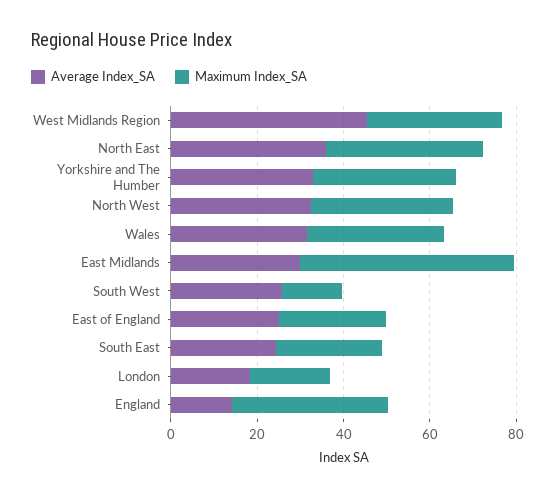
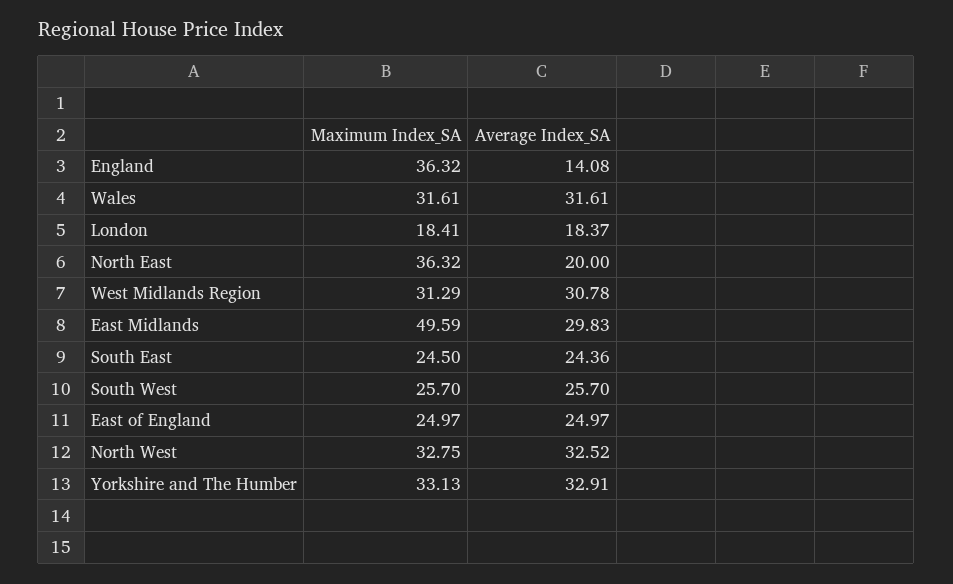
Average Index_SA, West Midlands Region: 45 -> 30.78
Average Index_SA, North East: 35 -> 20
Maximum Index_SA, South West: 15 -> 25.7

